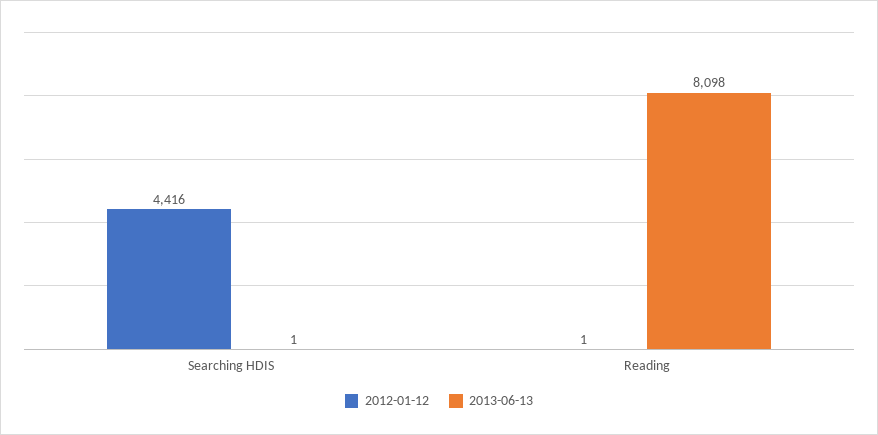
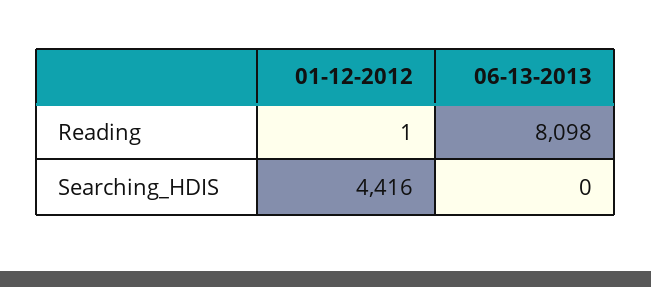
2013-06-13, Searching HDIS: 1 -> 0

